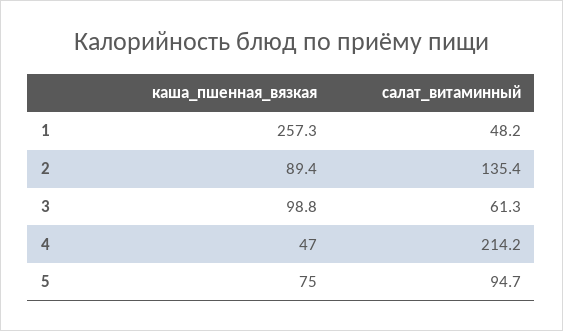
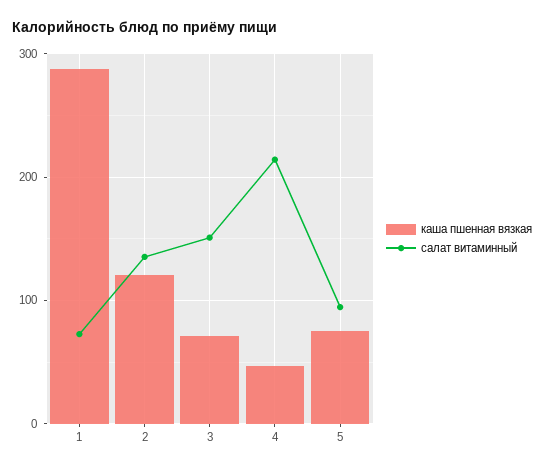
каша_пшенная_вязкая, 1: 257.3 -> 290
салат_витаминный, 1: 48.2 -> 70
каша_пшенная_вязкая, 2: 89.4 -> 120
каша_пшенная_вязкая, 3: 98.8 -> 70
салат_витаминный, 3: 61.3 -> 150

